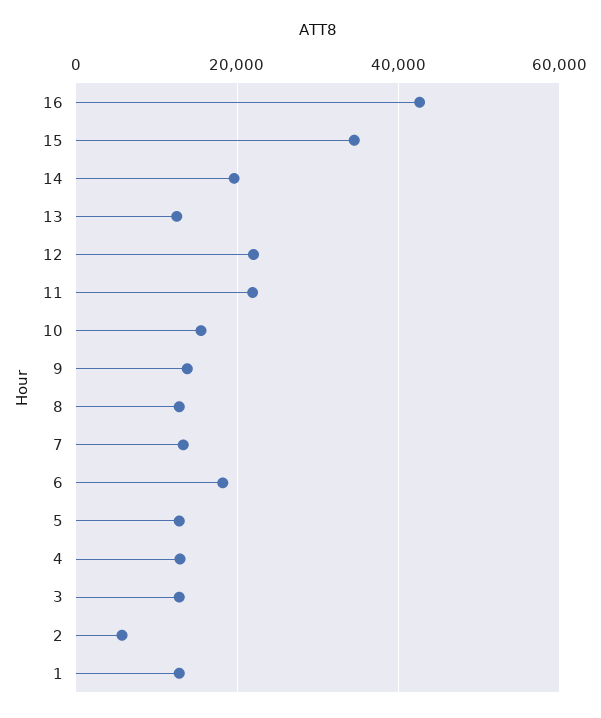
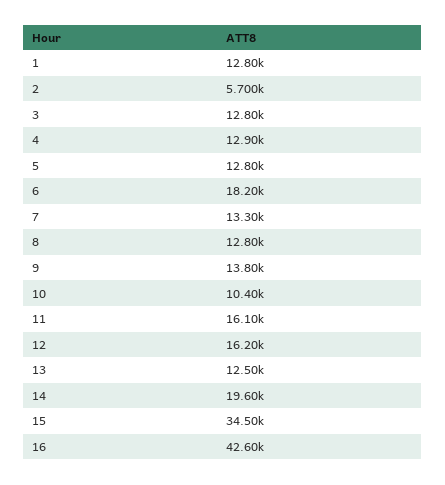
12: 22000 -> 16200
11: 22000 -> 16100
10: 16000 -> 10400

